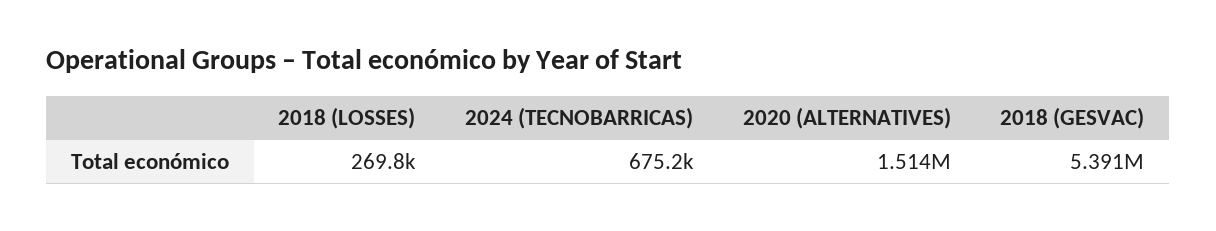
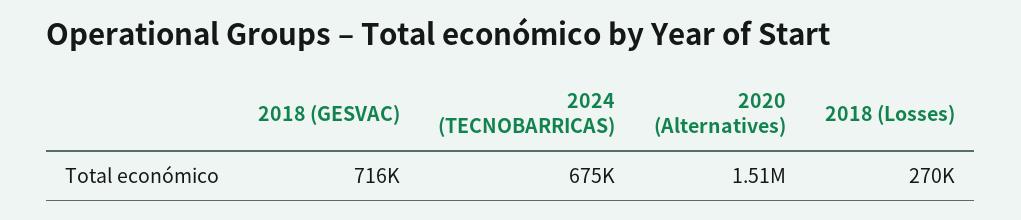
2018 (GESVAC): 5391000 -> 716000

